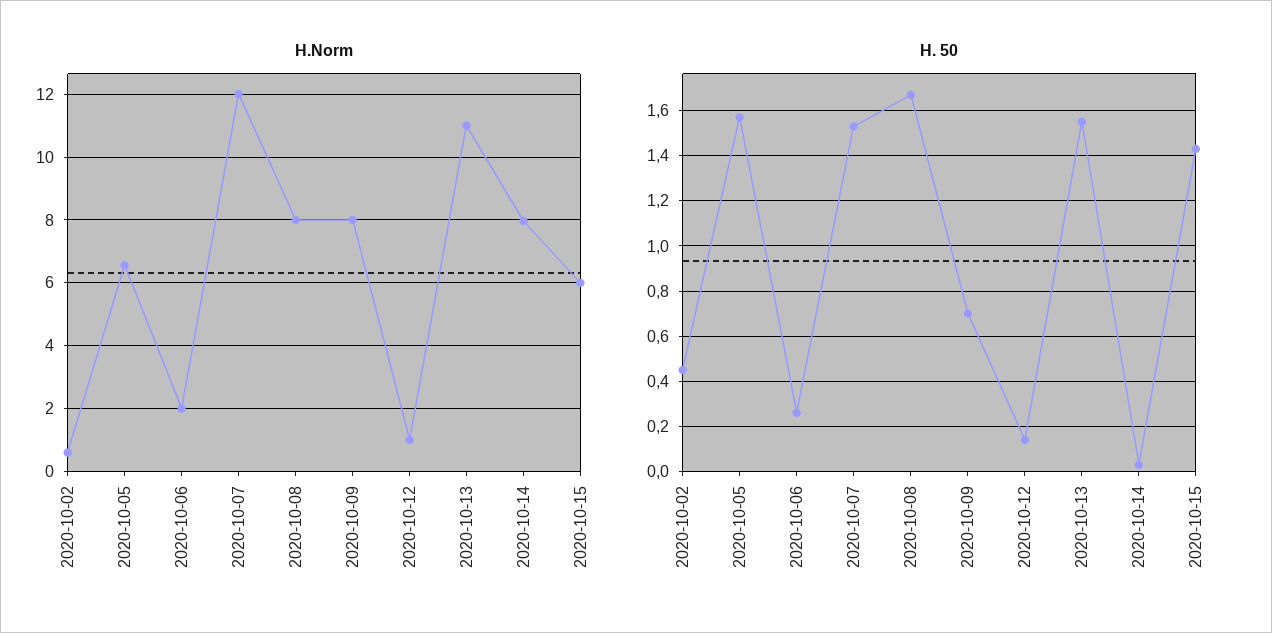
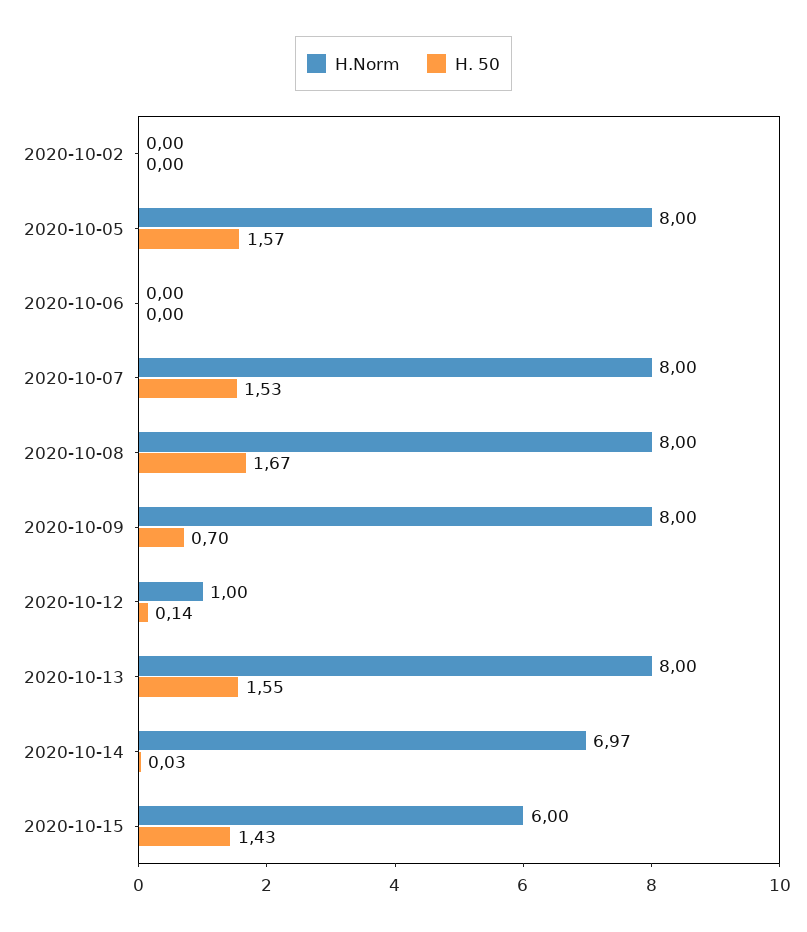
H.Norm, 2020-10-02: 0.6 -> 0
H.Norm, 2020-10-05: 6.6 -> 8
H.Norm, 2020-10-06: 2 -> 0
H.Norm, 2020-10-07: 12 -> 8
H.Norm, 2020-10-13: 11 -> 8
H.Norm, 2020-10-14: 8 -> 6.97
H. 50, 2020-10-02: 0.45 -> 0
H. 50, 2020-10-06: 0.25 -> 0

